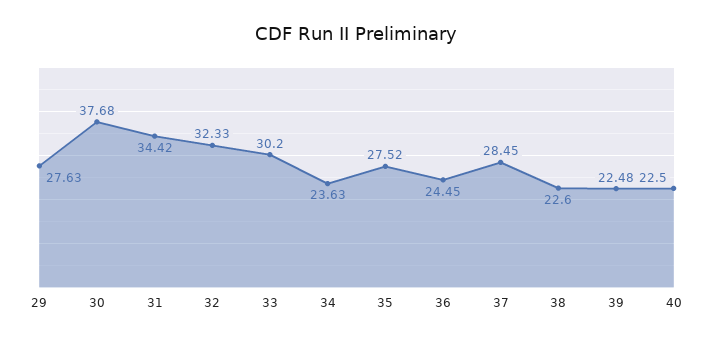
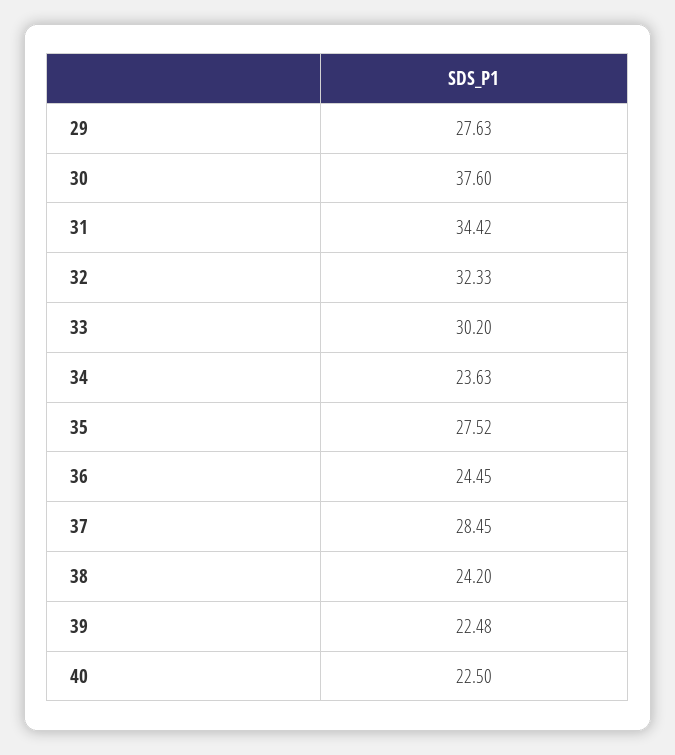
30: 37.68 -> 37.6
38: 22.6 -> 24.2

